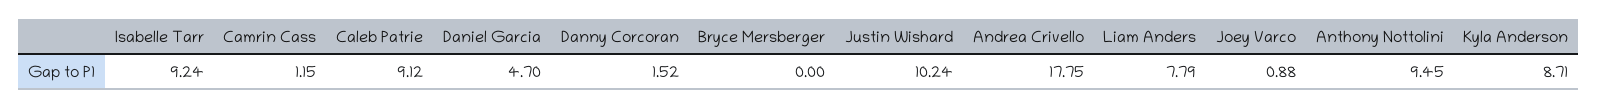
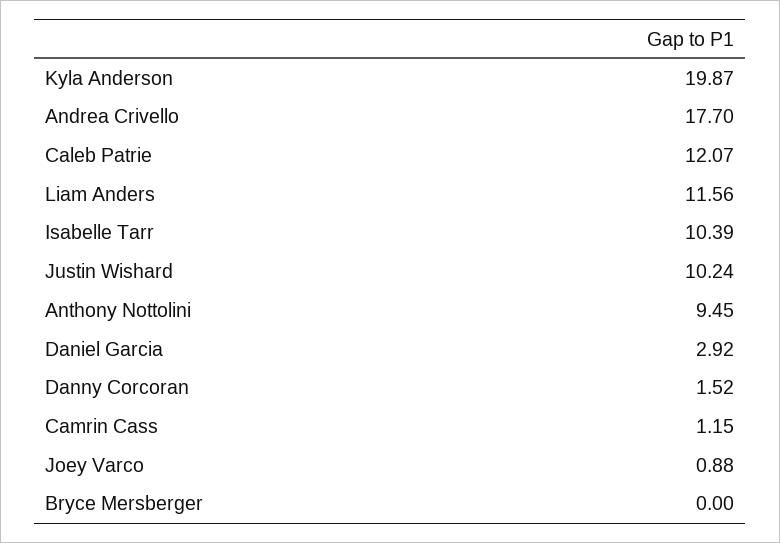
Isabelle Tarr: 9.24 -> 10.39
Caleb Patrie: 9.12 -> 12.07
Daniel Garcia: 4.7 -> 2.92
Andrea Crivello: 17.75 -> 17.7
Liam Anders: 7.79 -> 11.56
Kyla Anderson: 8.71 -> 19.87

